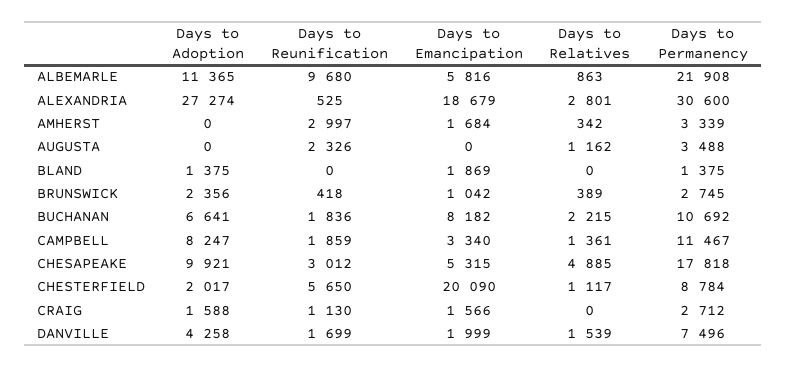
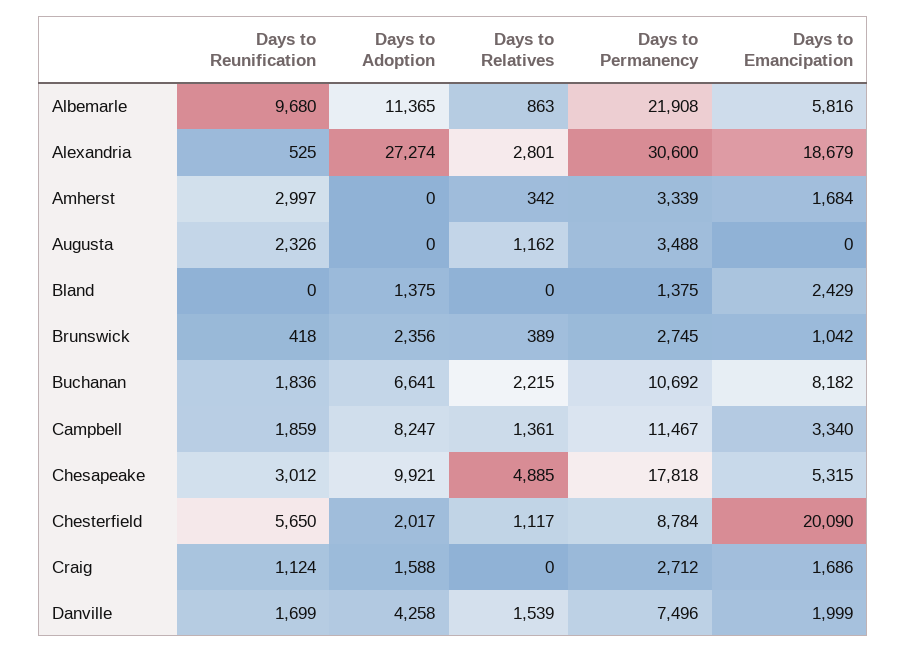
Days to Emancipation, BLAND: 1869 -> 2429
Days to Reunification, CRAIG: 1130 -> 1124
Days to Emancipation, CRAIG: 1566 -> 1686

